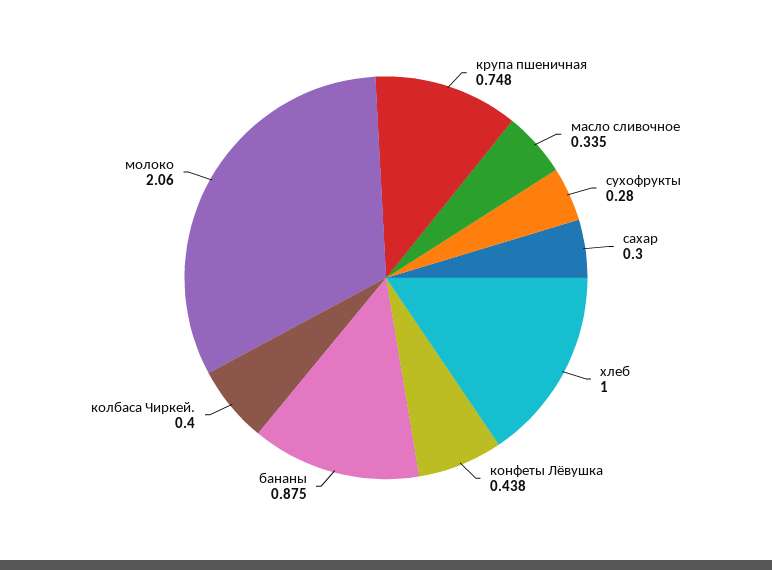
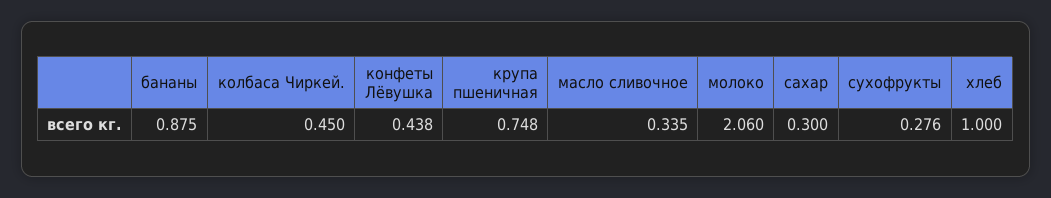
сухофрукты: 0.28 -> 0.276
колбаса Чиркей.: 0.4 -> 0.45

